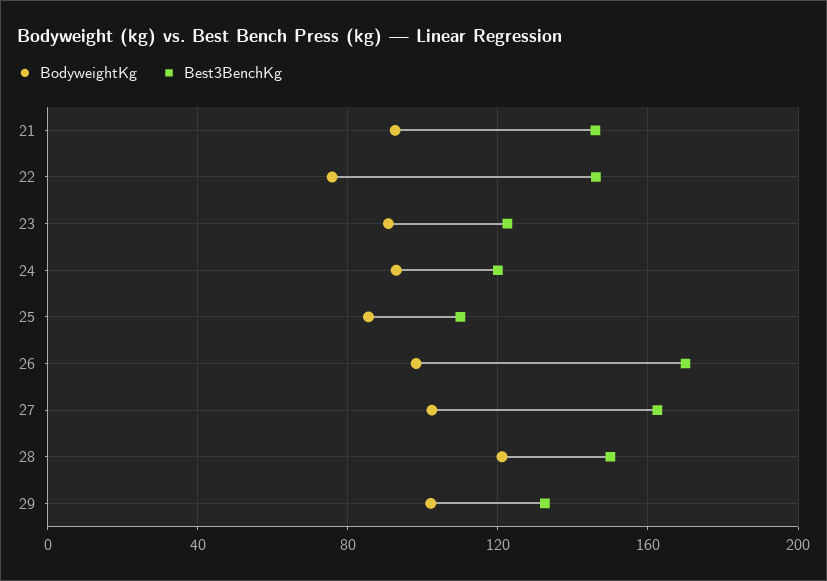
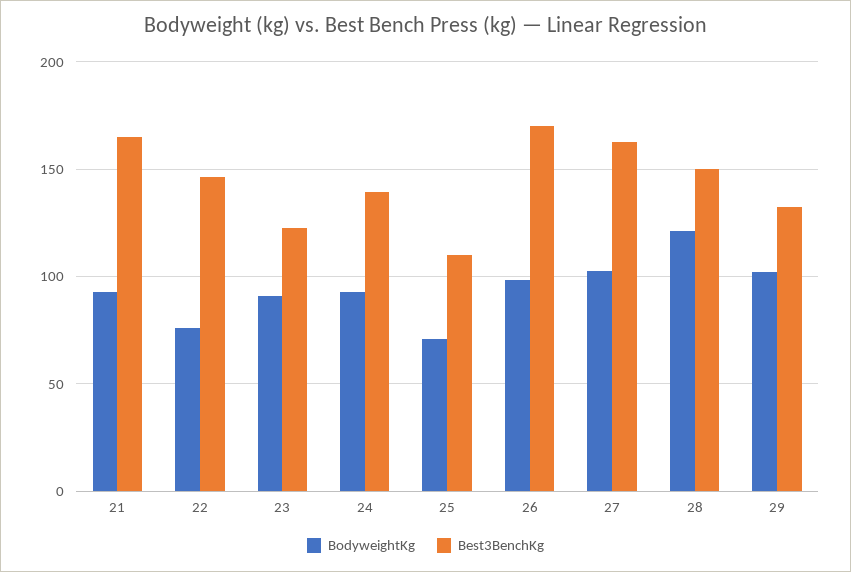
Best3BenchKg, 21: 145 -> 165
Best3BenchKg, 24: 120 -> 140
BodyweightKg, 25: 85 -> 70

